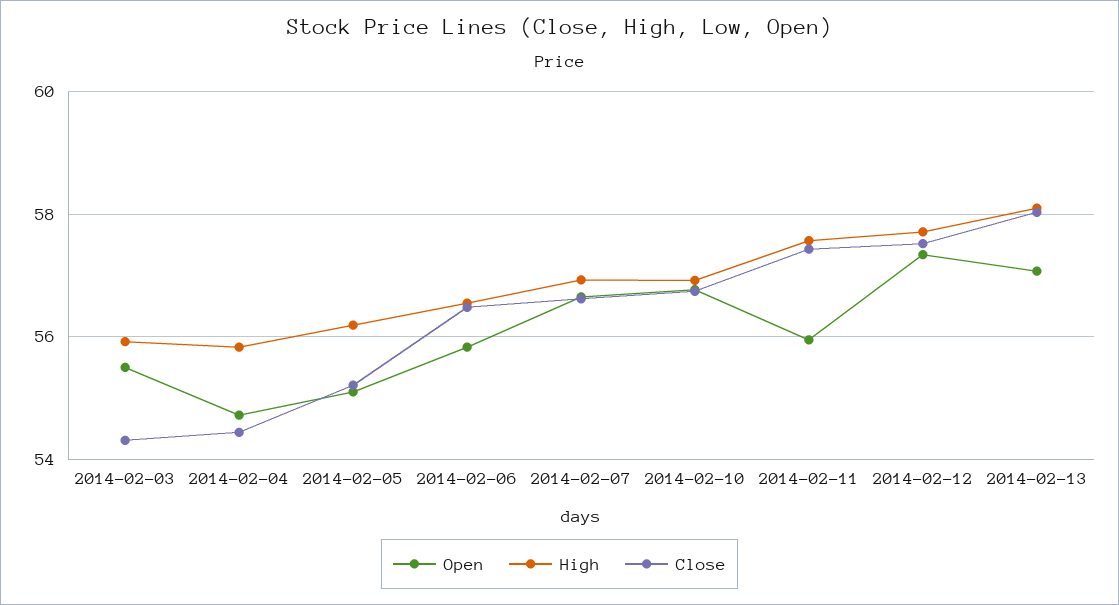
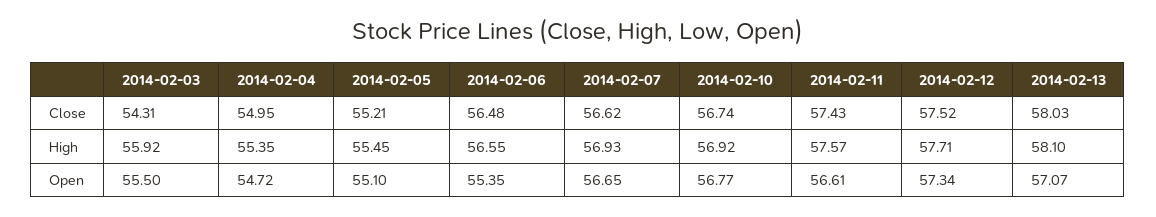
High, 2014-02-04: 55.8 -> 55.35
Close, 2014-02-04: 54.4 -> 54.95
High, 2014-02-05: 56.2 -> 55.45
Open, 2014-02-06: 55.8 -> 55.35
Open, 2014-02-11: 56 -> 56.61

